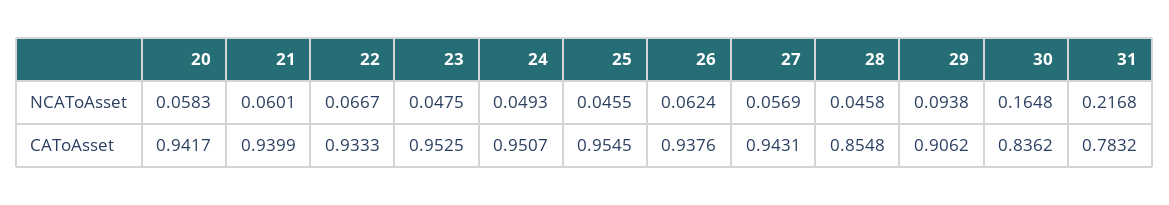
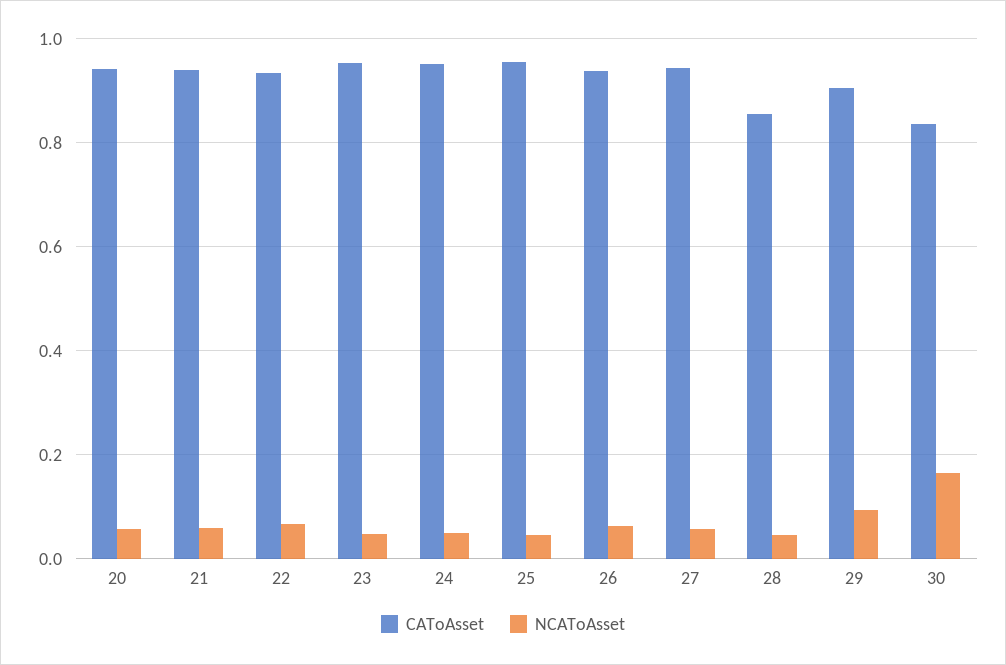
NCAToAsset, 31: 0.2168 -> none
CAToAsset, 31: 0.7832 -> none

